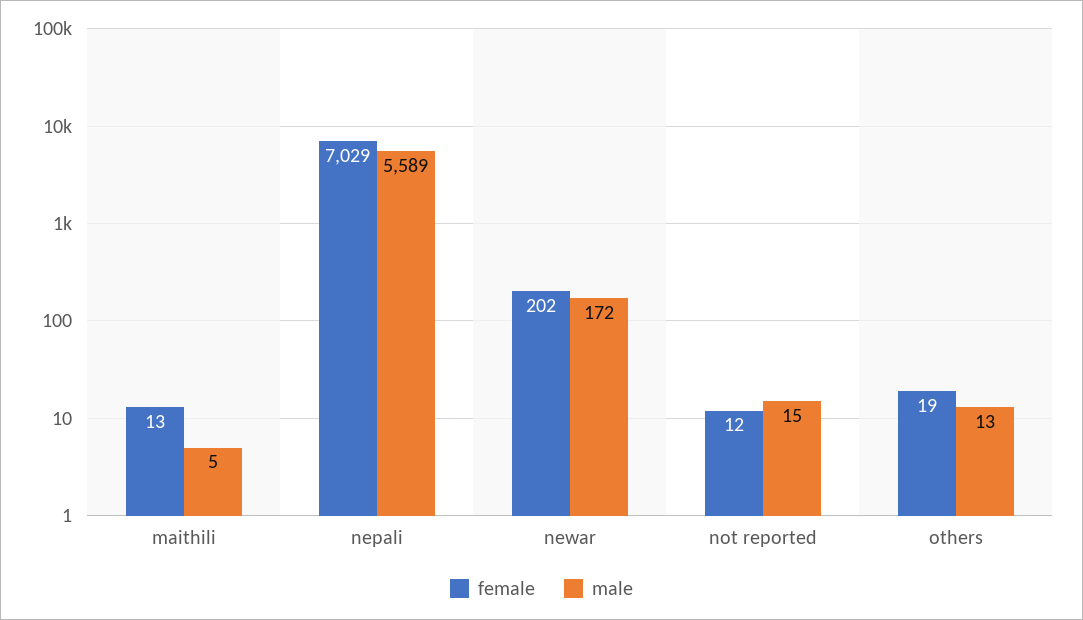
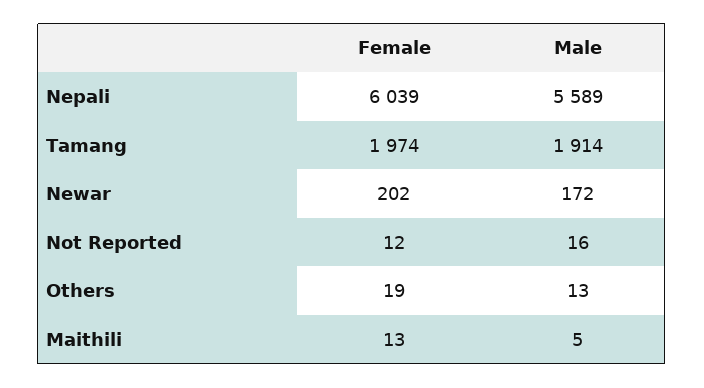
female, nepali: 7029 -> 6039
male, not reported: 15 -> 16
female, Tamang: none -> 1974
male, Tamang: none -> 1914

